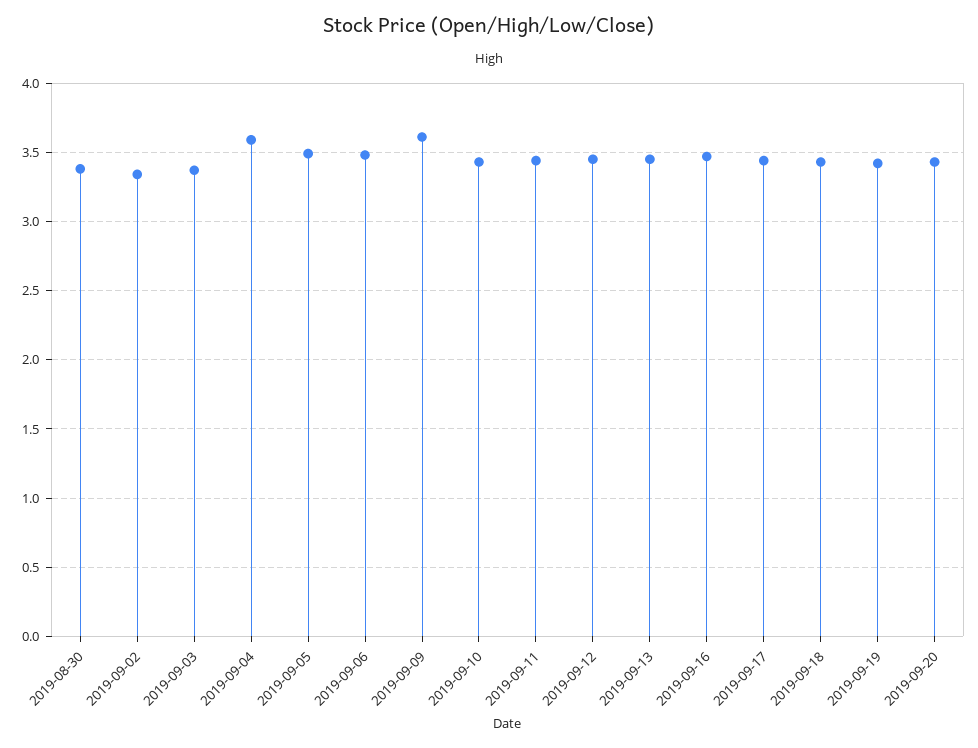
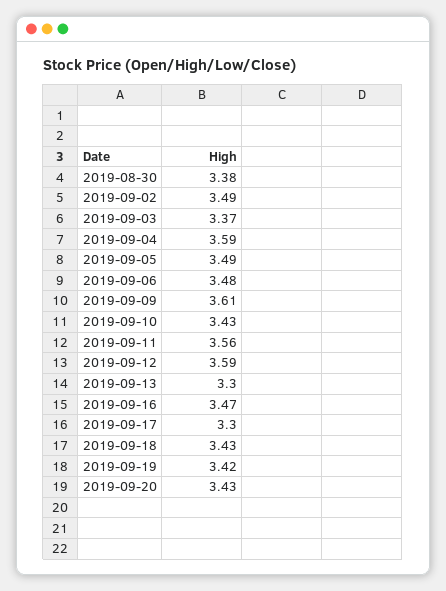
2019-09-02: 3.35 -> 3.49
2019-09-11: 3.45 -> 3.56
2019-09-12: 3.45 -> 3.59
2019-09-13: 3.45 -> 3.3
2019-09-17: 3.45 -> 3.3

